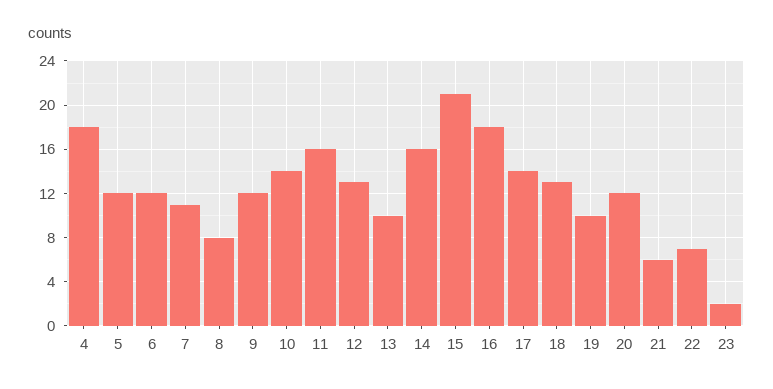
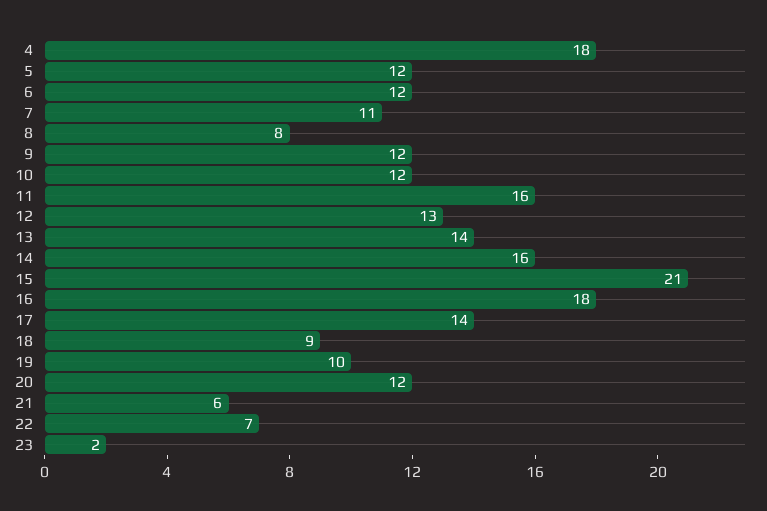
10: 14 -> 12
13: 10 -> 14
18: 13 -> 9

